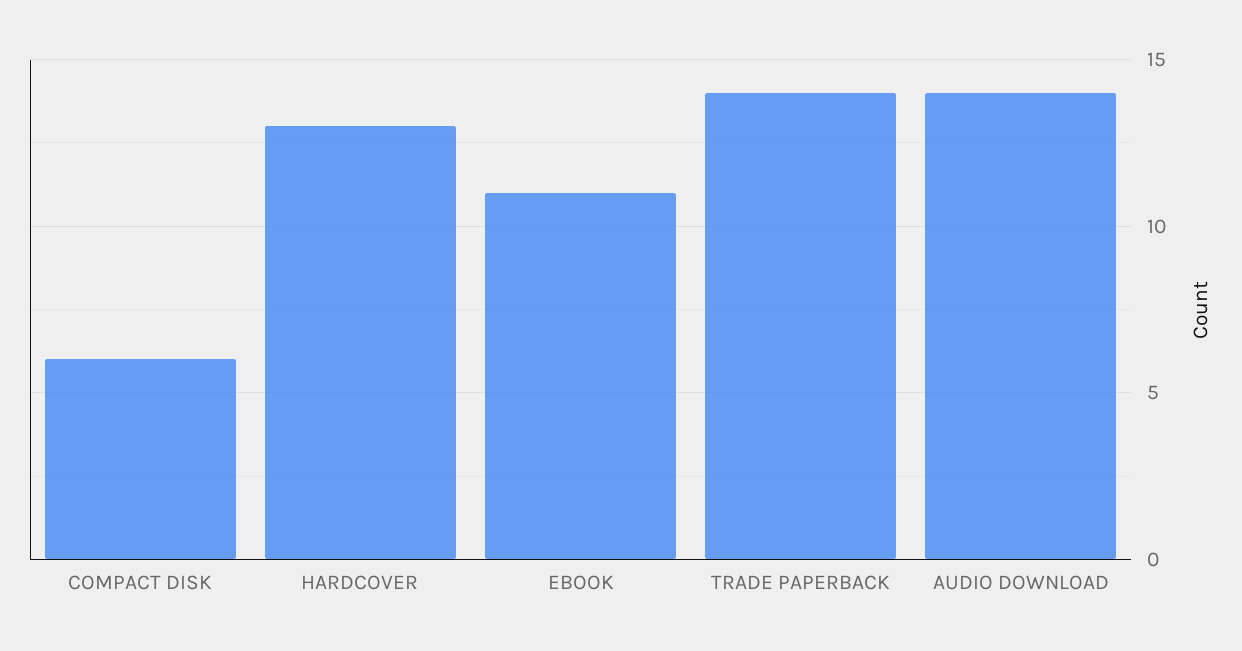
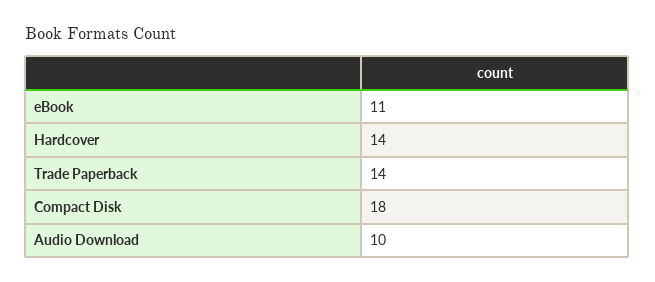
COMPACT DISK: 6 -> 18
HARDCOVER: 13 -> 14
AUDIO DOWNLOAD: 14 -> 10

